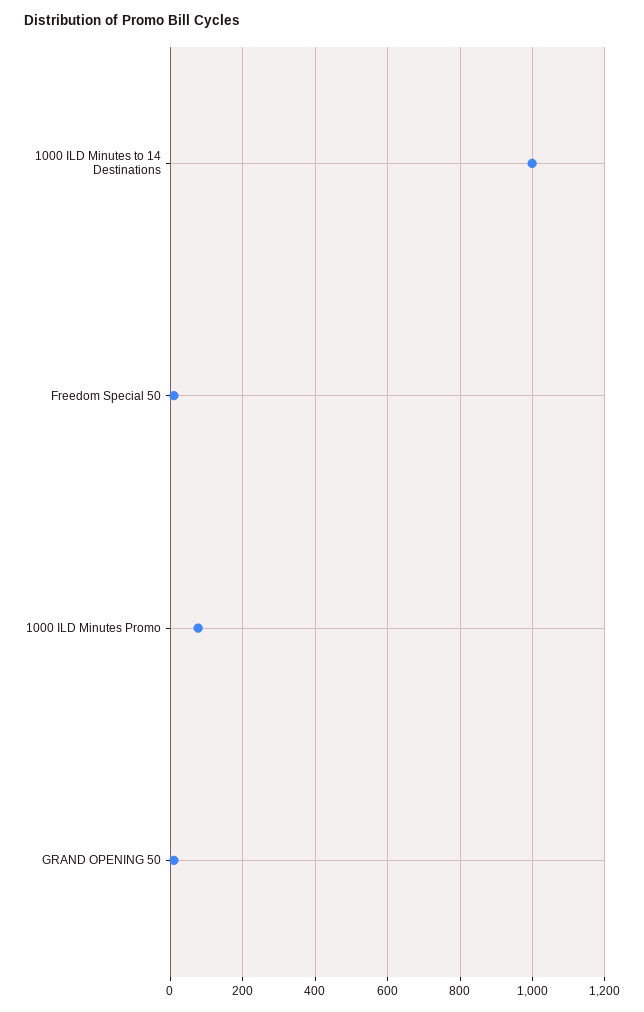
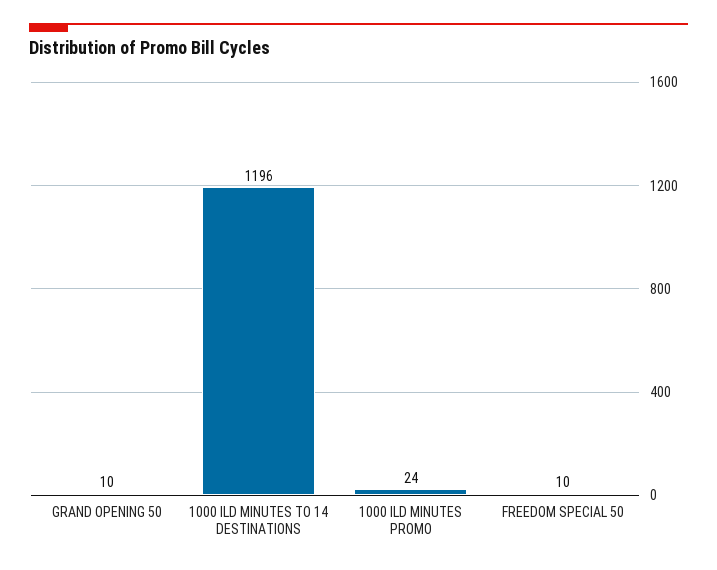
1000 ILD Minutes to 14 Destinations: 1000 -> 1196
1000 ILD Minutes Promo: 80 -> 24

